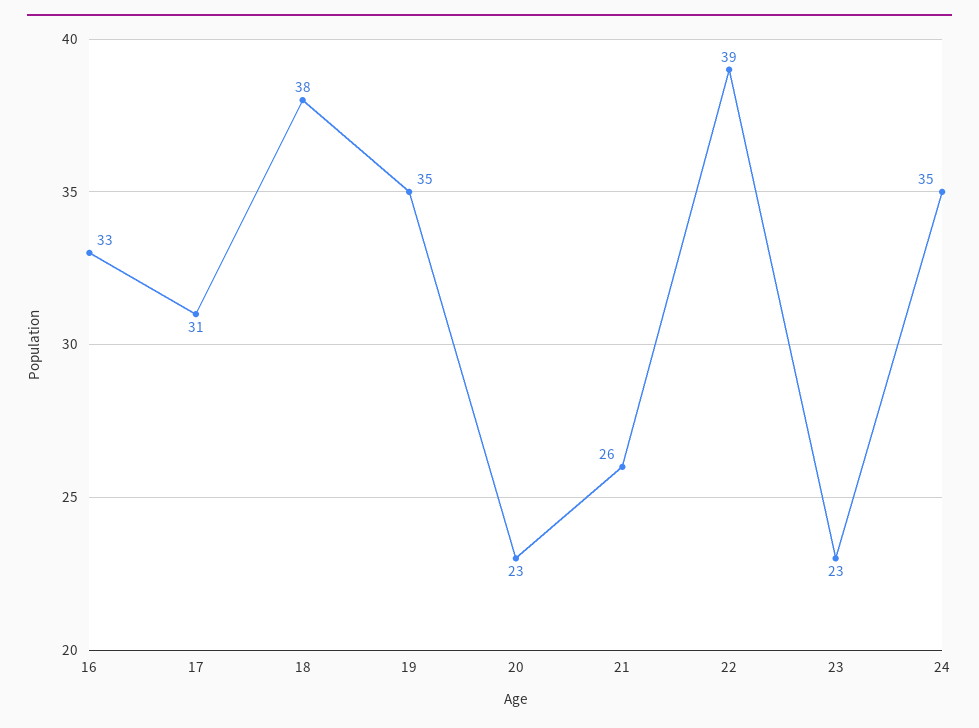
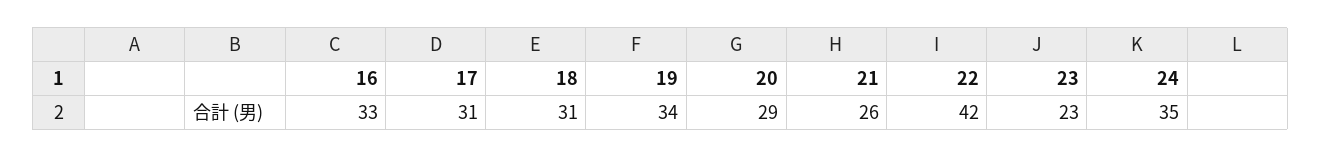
18: 38 -> 31
19: 35 -> 34
20: 23 -> 29
22: 39 -> 42

